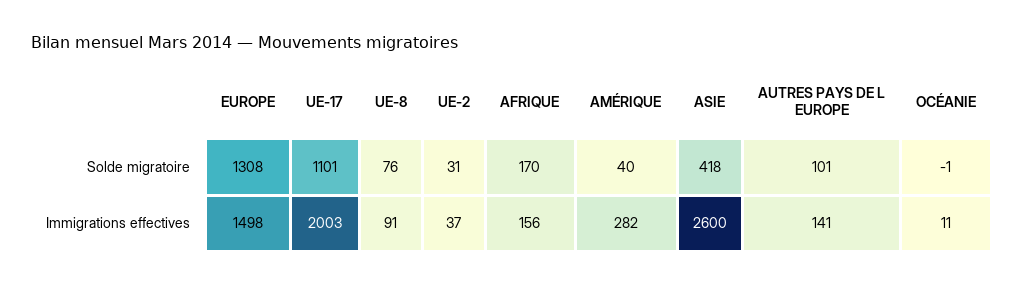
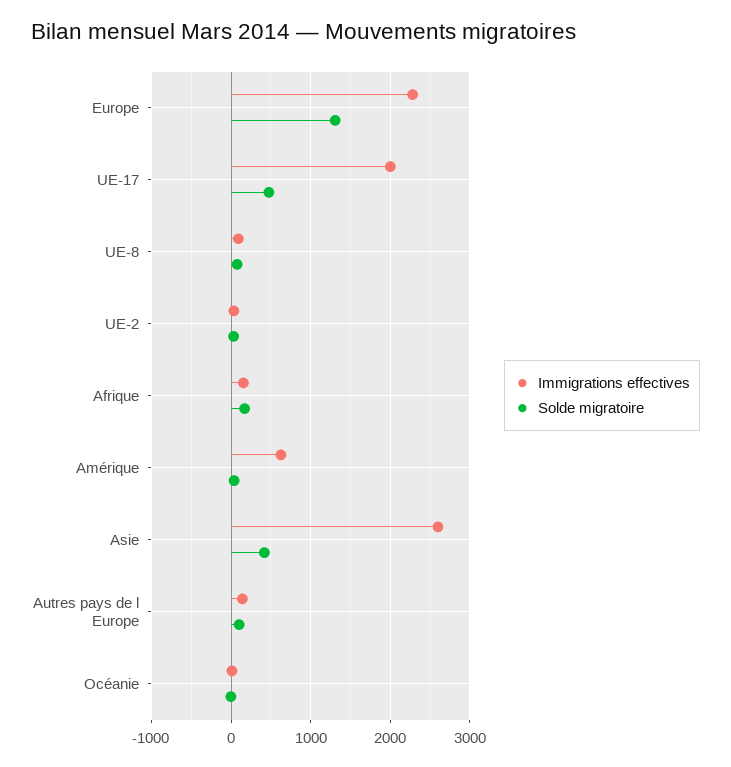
Solde migratoire, UE-17: 1101 -> 500
Immigrations effectives, EUROPE: 1498 -> 2300
Immigrations effectives, AMÉRIQUE: 282 -> 600

